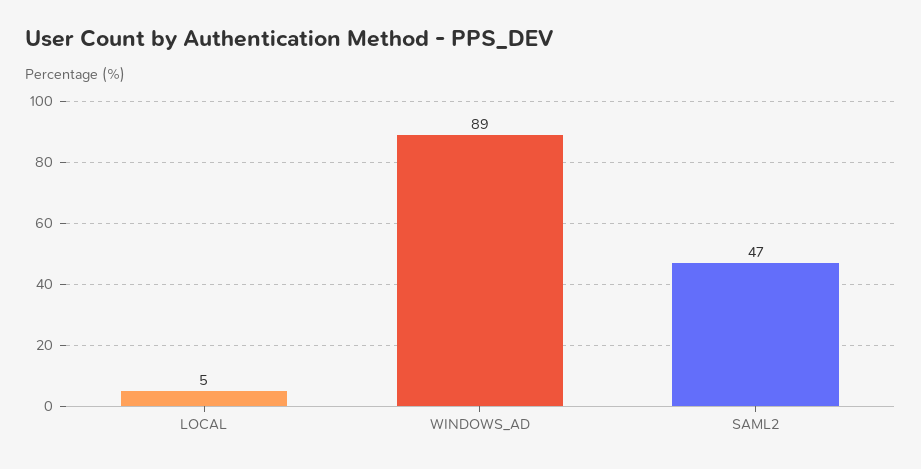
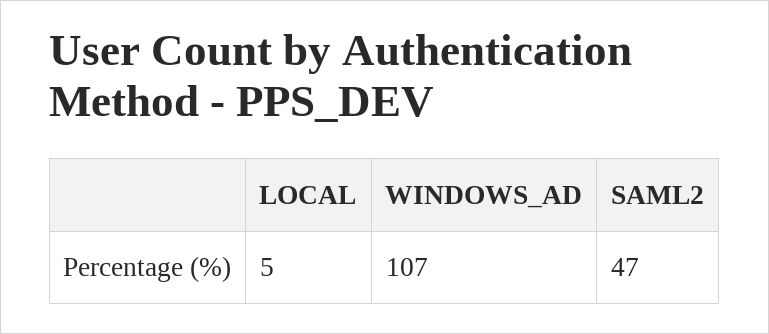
WINDOWS_AD: 89 -> 107

